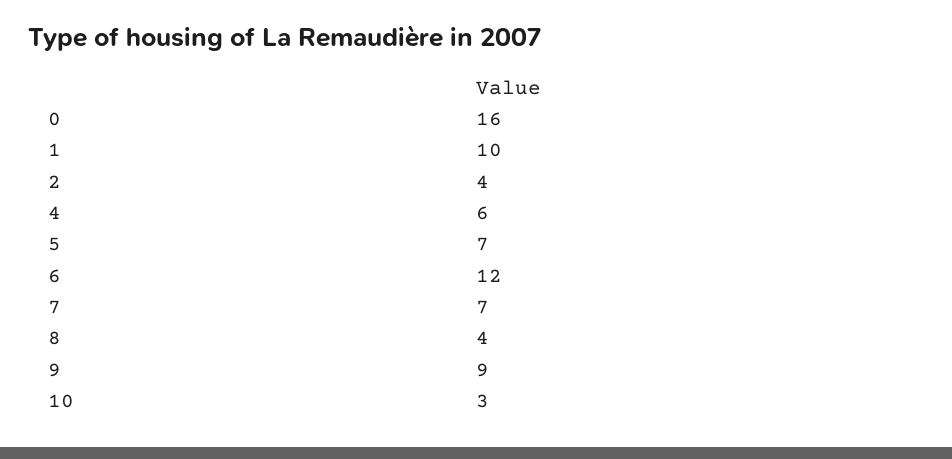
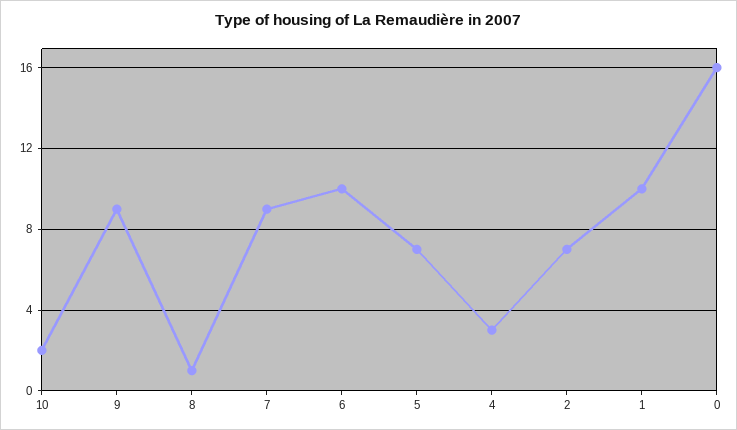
2: 4 -> 7
4: 6 -> 3
6: 12 -> 10
7: 7 -> 9
8: 4 -> 1
10: 3 -> 2

